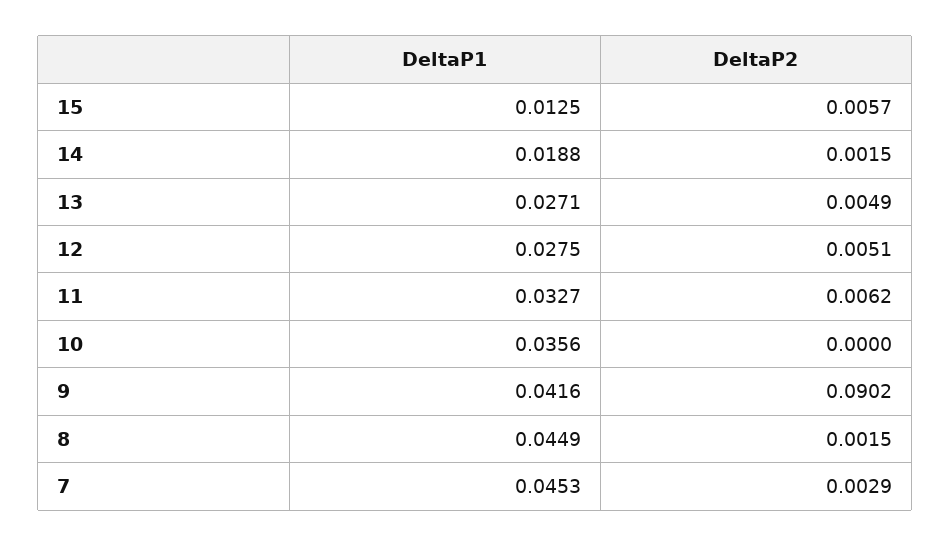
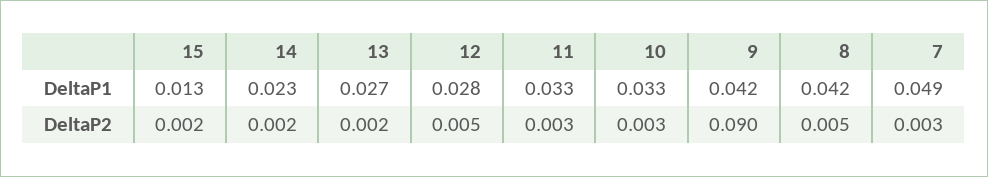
DeltaP2, 15: 0.0057 -> 0.002
DeltaP1, 14: 0.0188 -> 0.023
DeltaP2, 13: 0.0049 -> 0.002
DeltaP2, 11: 0.0062 -> 0.003
DeltaP1, 10: 0.0356 -> 0.033
DeltaP2, 10: 0 -> 0.003
DeltaP1, 8: 0.0449 -> 0.042
DeltaP2, 8: 0.0015 -> 0.005
DeltaP1, 7: 0.0453 -> 0.049

